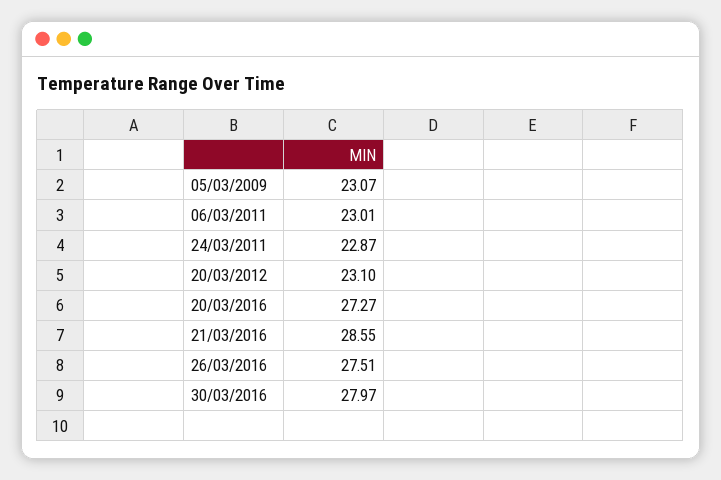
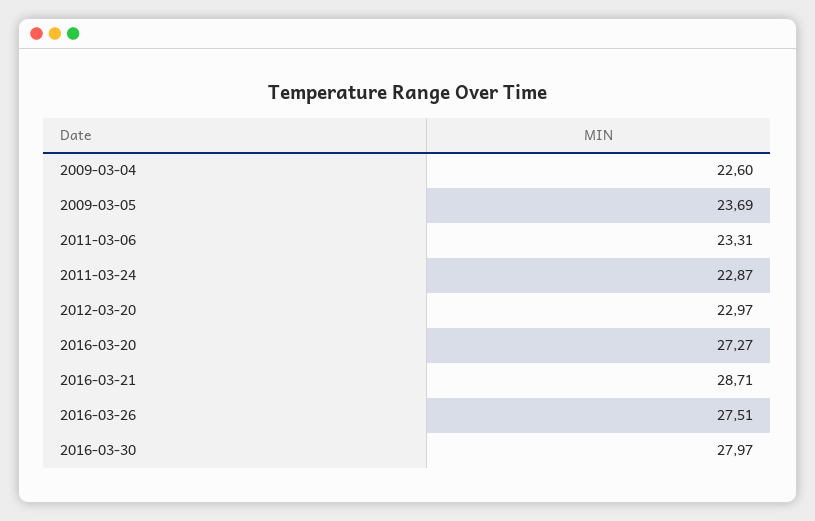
05/03/2009: 23.07 -> 23.69
06/03/2011: 23.01 -> 23.31
20/03/2012: 23.1 -> 22.97
21/03/2016: 28.55 -> 28.71
2009-03-04: none -> 22.6

